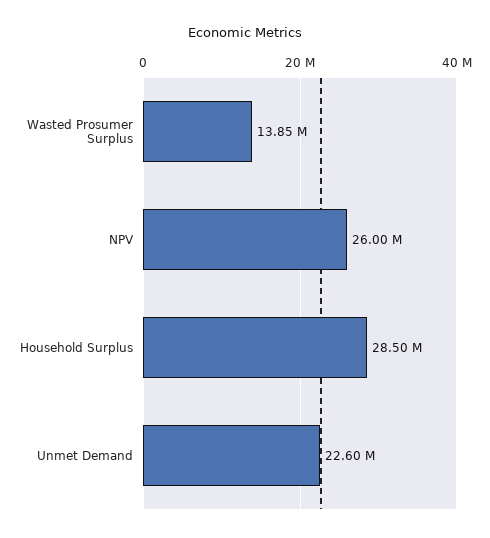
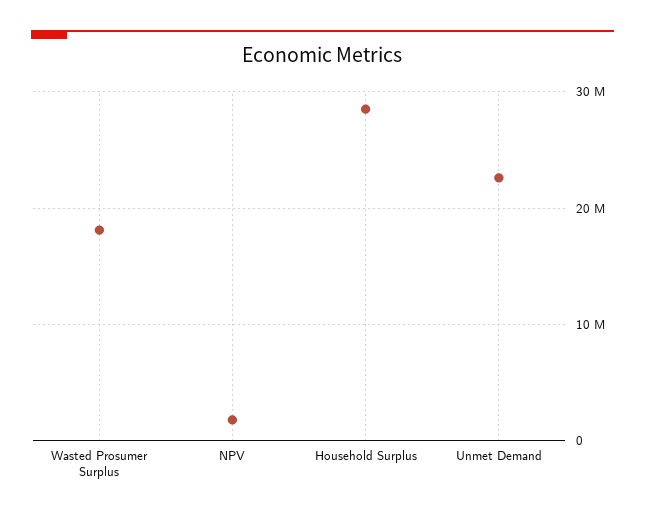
Wasted Prosumer Surplus: 13850000 -> 18000000
NPV: 26000000 -> 2000000

